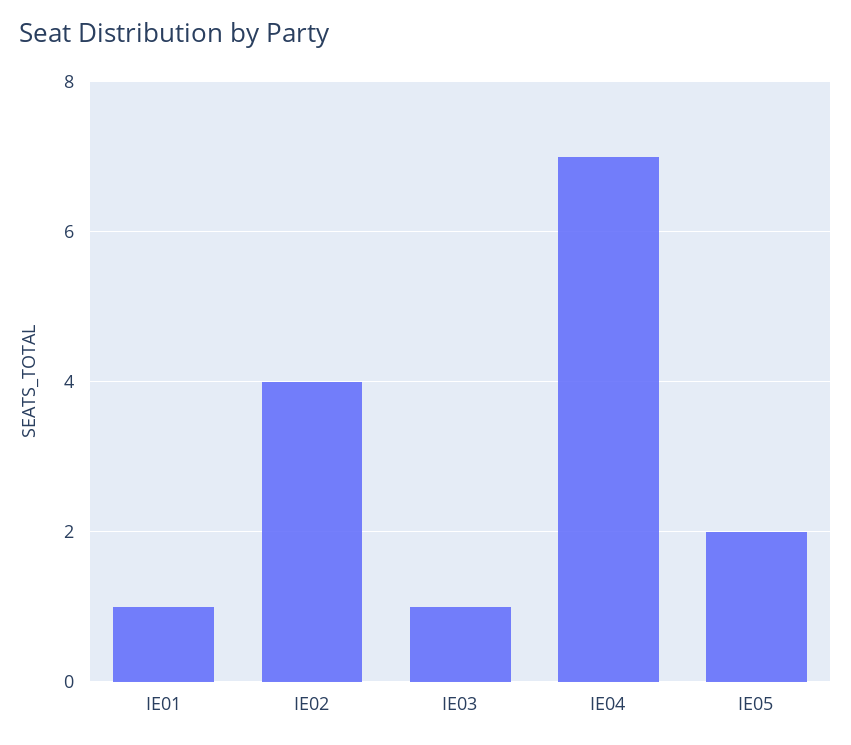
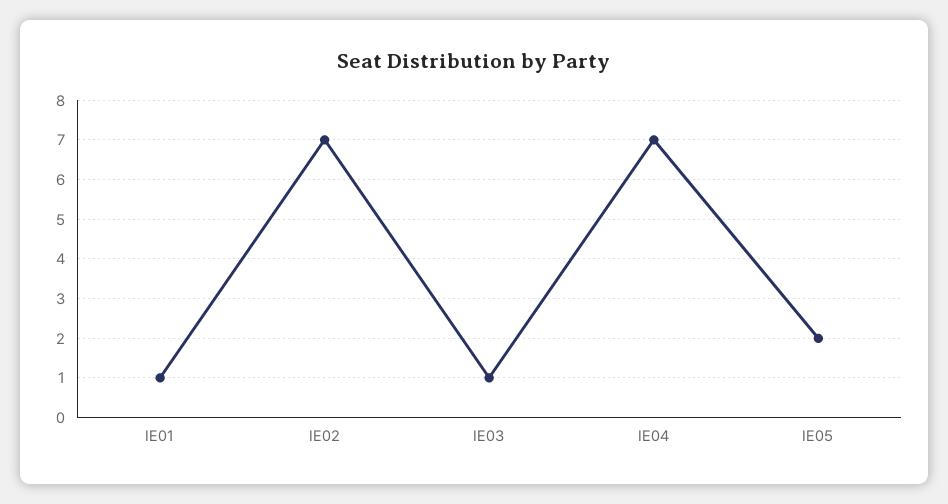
IE02: 4 -> 7

